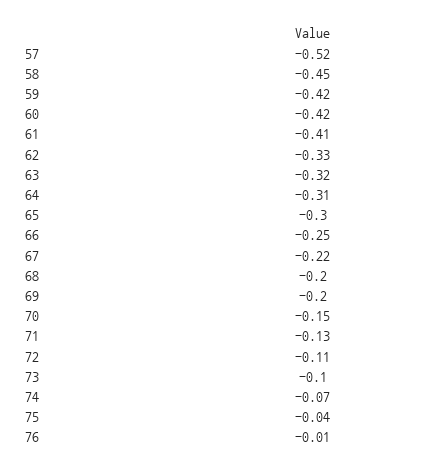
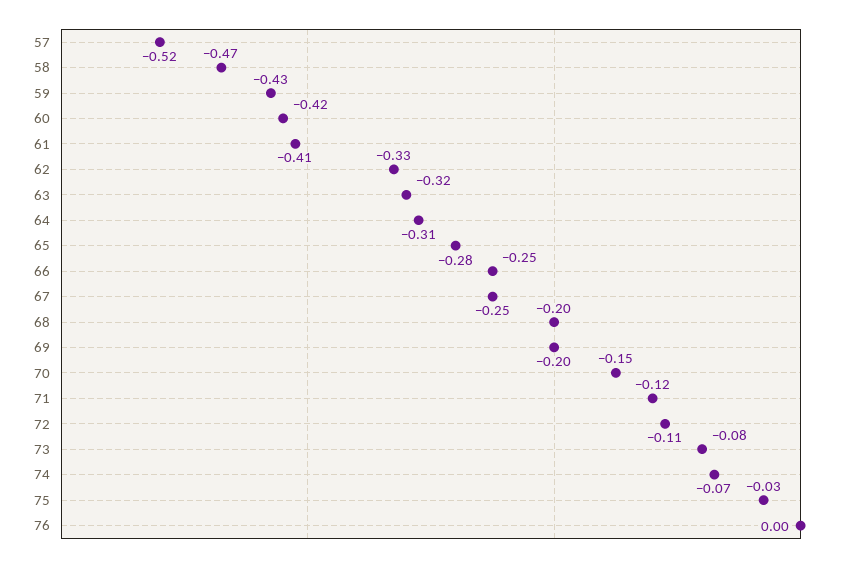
58: -0.45 -> -0.47
59: -0.42 -> -0.43
65: -0.3 -> -0.28
67: -0.22 -> -0.25
71: -0.13 -> -0.12
73: -0.1 -> -0.08
75: -0.04 -> -0.03
76: -0.01 -> 0

